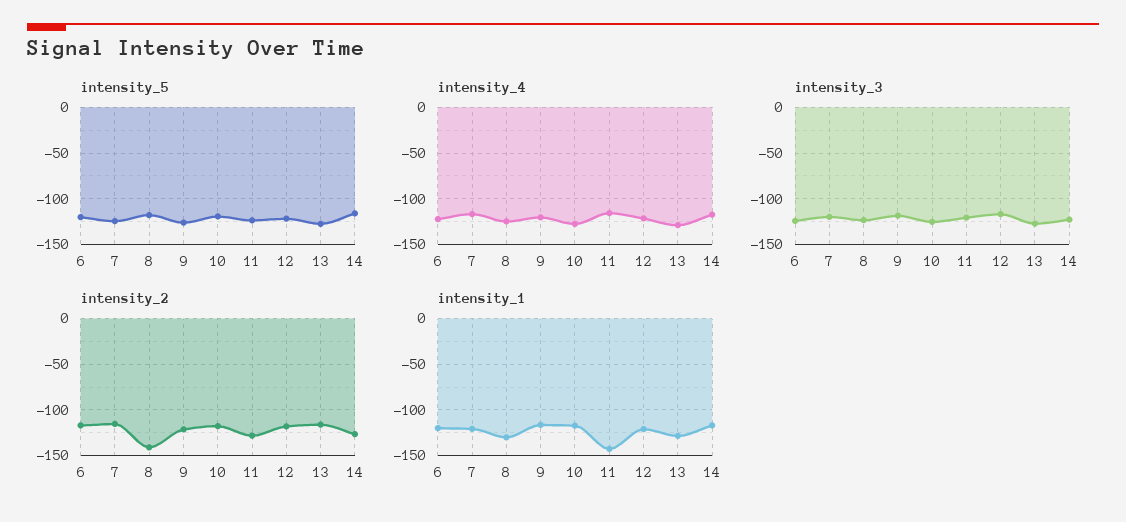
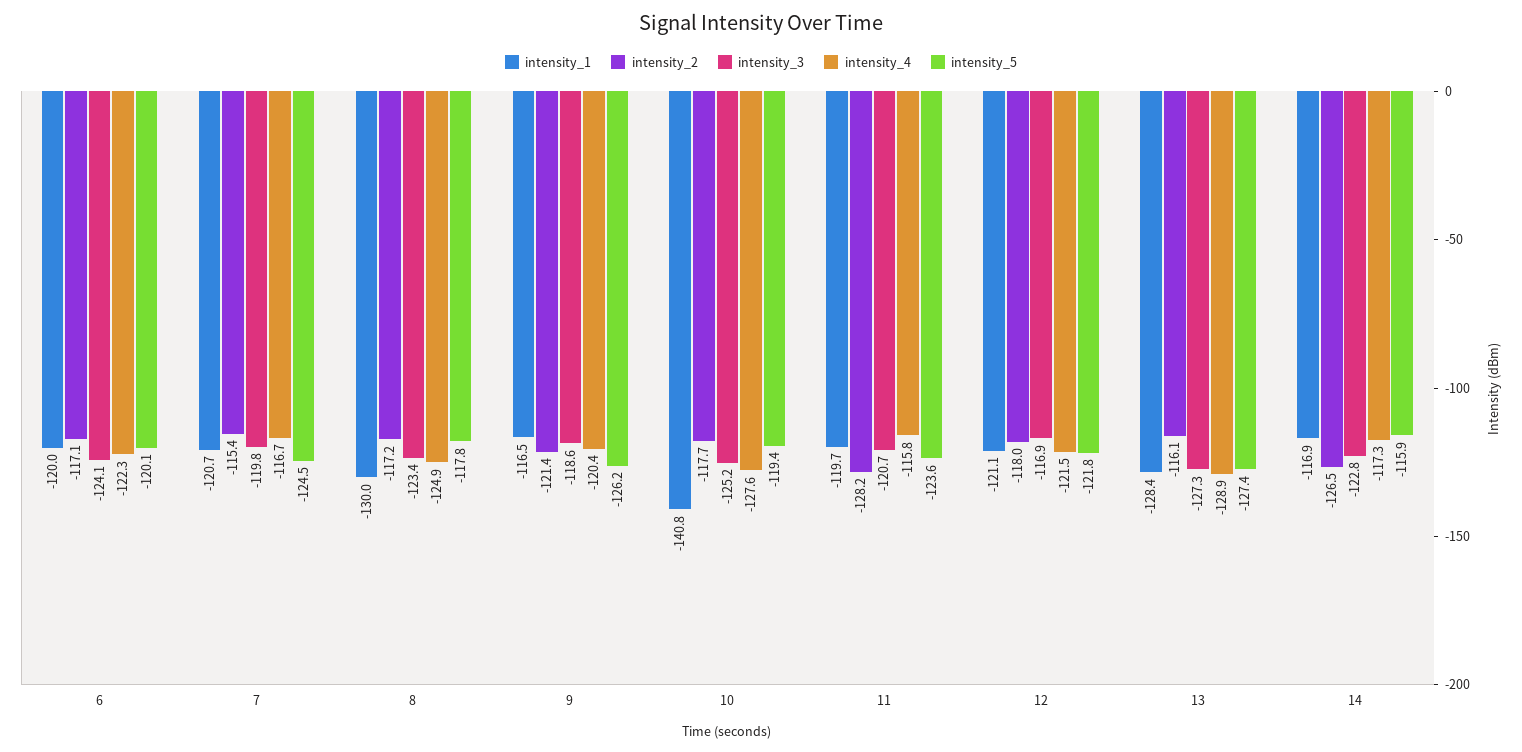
intensity_2, 8: -140 -> -117.2
intensity_1, 10: -120 -> -140.8
intensity_1, 11: -140 -> -119.7

